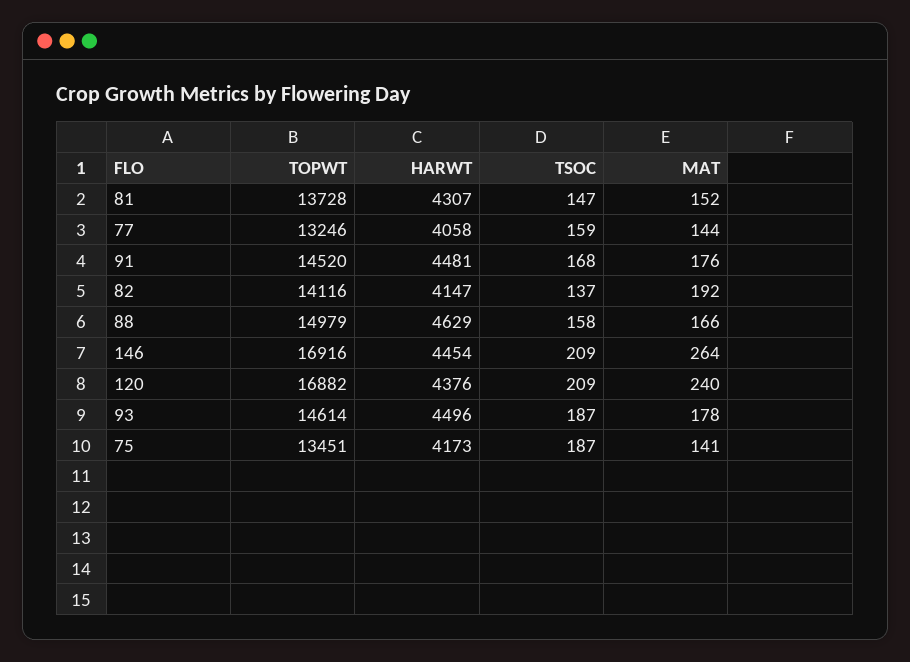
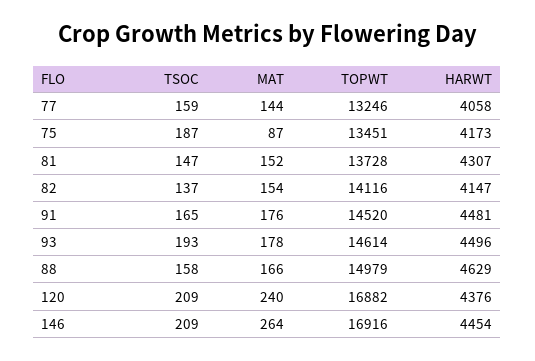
TSOC, 91: 168 -> 165
MAT, 82: 192 -> 154
TSOC, 93: 187 -> 193
MAT, 75: 141 -> 87

